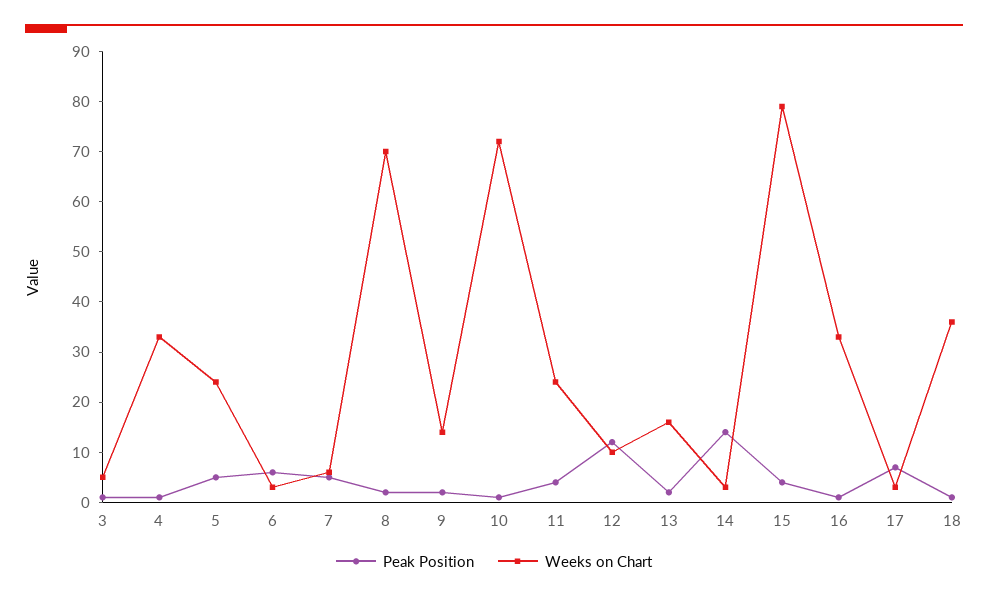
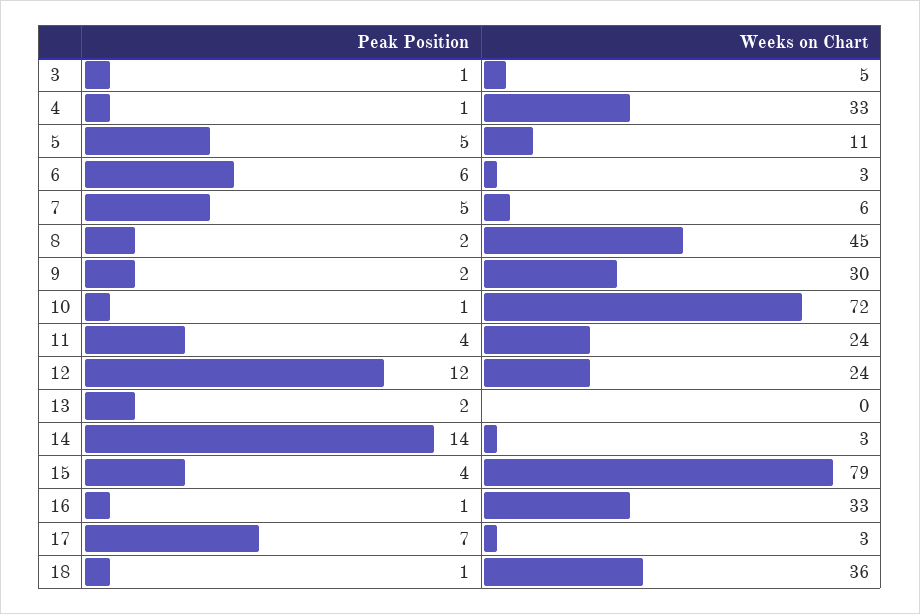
Weeks on Chart, 5: 25 -> 11
Weeks on Chart, 8: 70 -> 45
Weeks on Chart, 9: 15 -> 30
Weeks on Chart, 12: 10 -> 24
Weeks on Chart, 13: 15 -> 0

